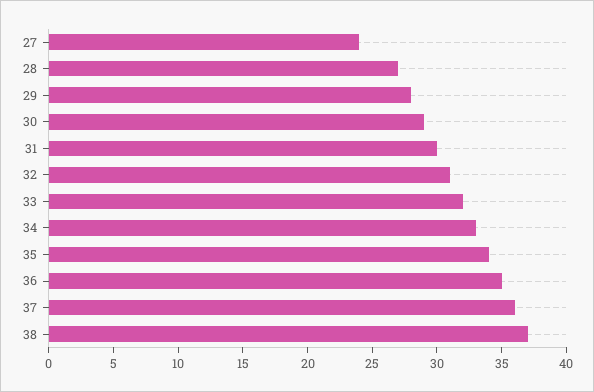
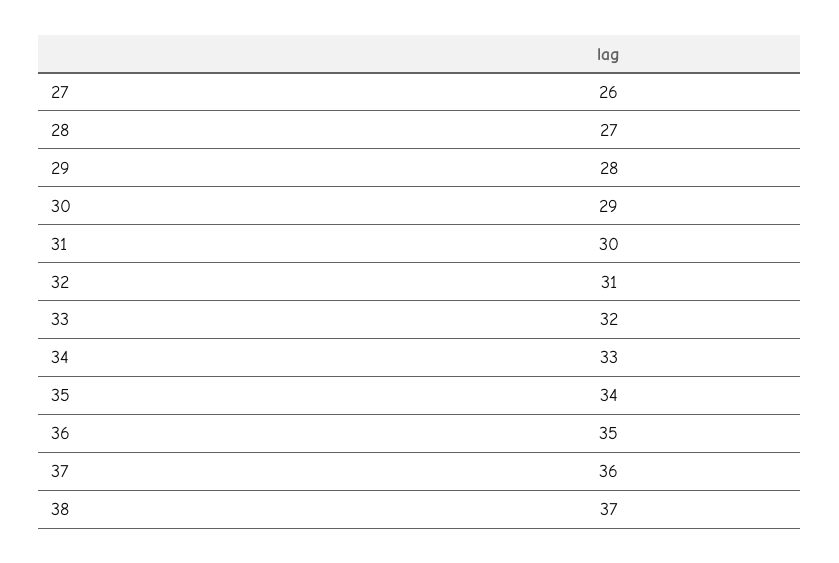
27: 24 -> 26

